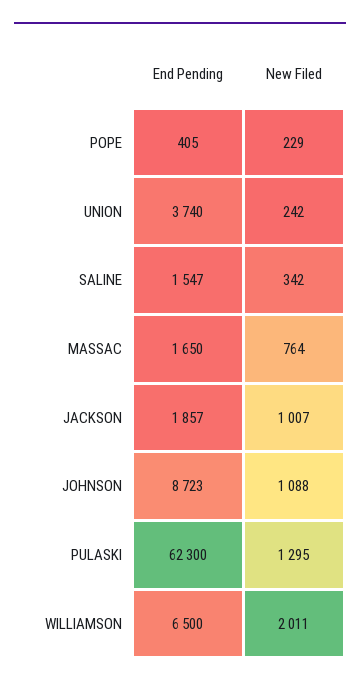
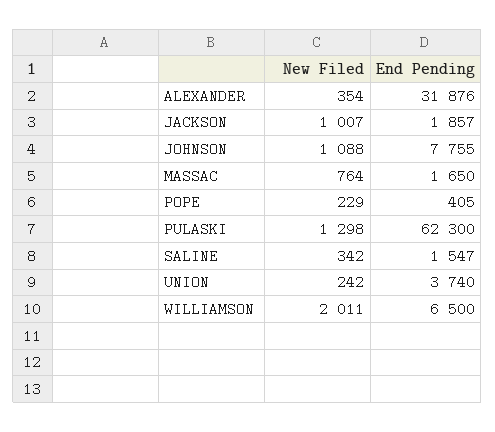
End Pending, JOHNSON: 8723 -> 7755
New Filed, PULASKI: 1295 -> 1298
New Filed, ALEXANDER: none -> 354
End Pending, ALEXANDER: none -> 31876

